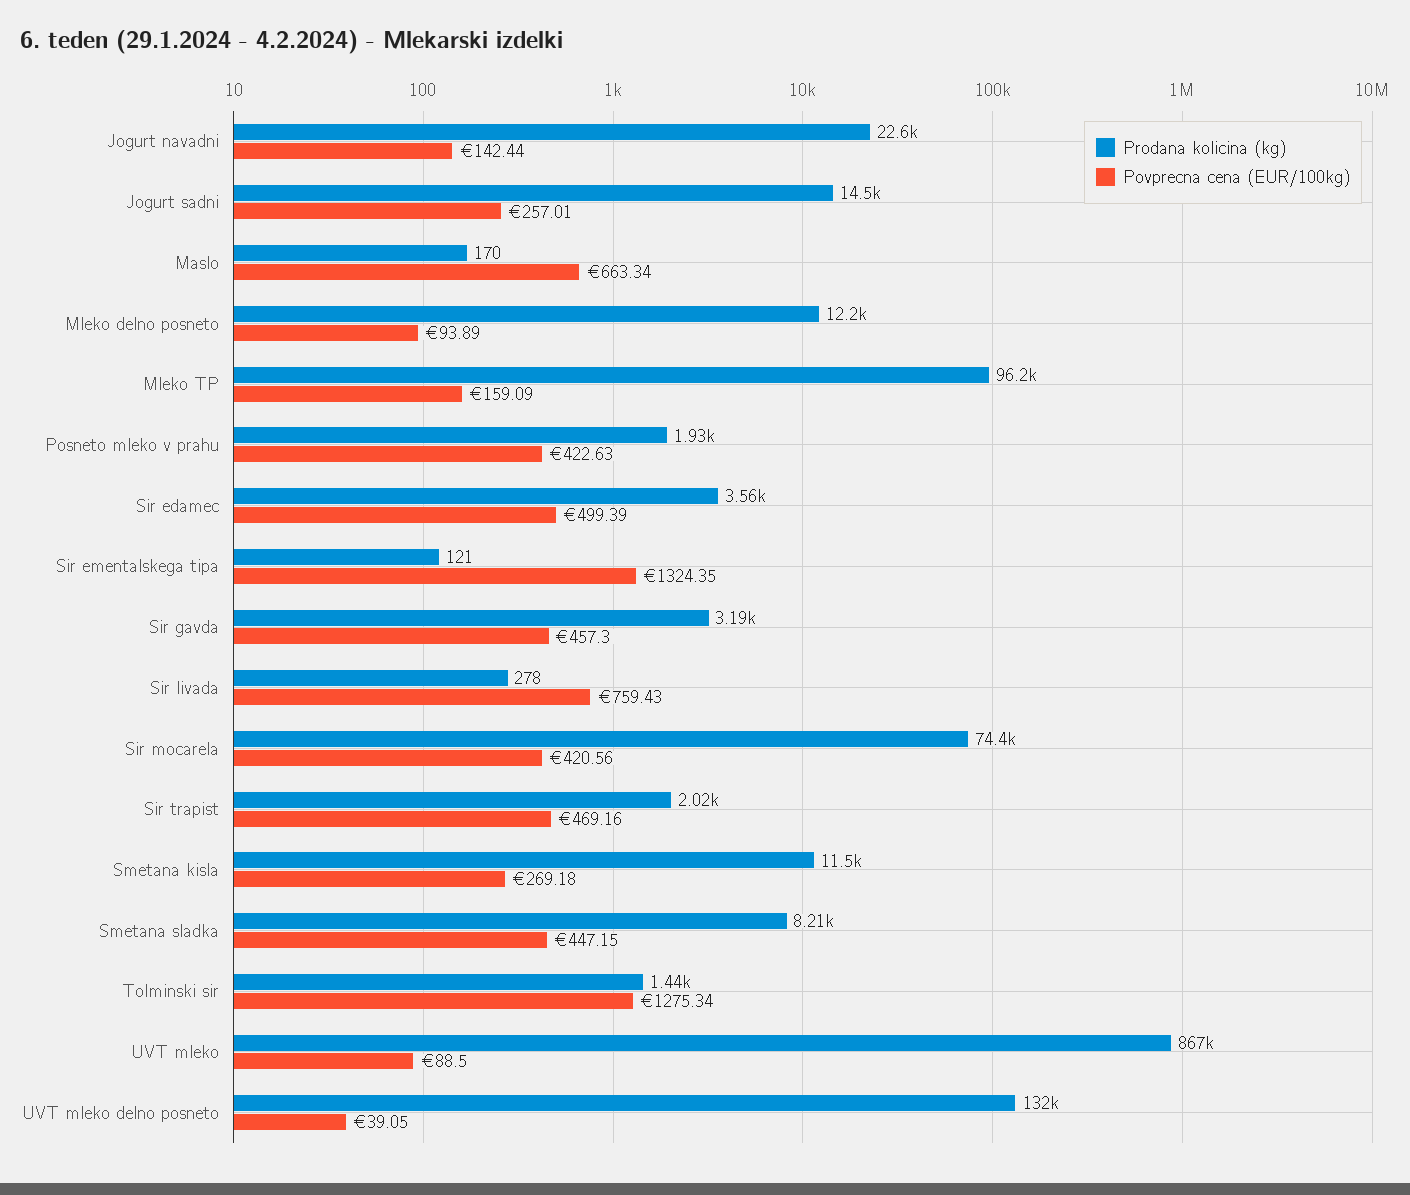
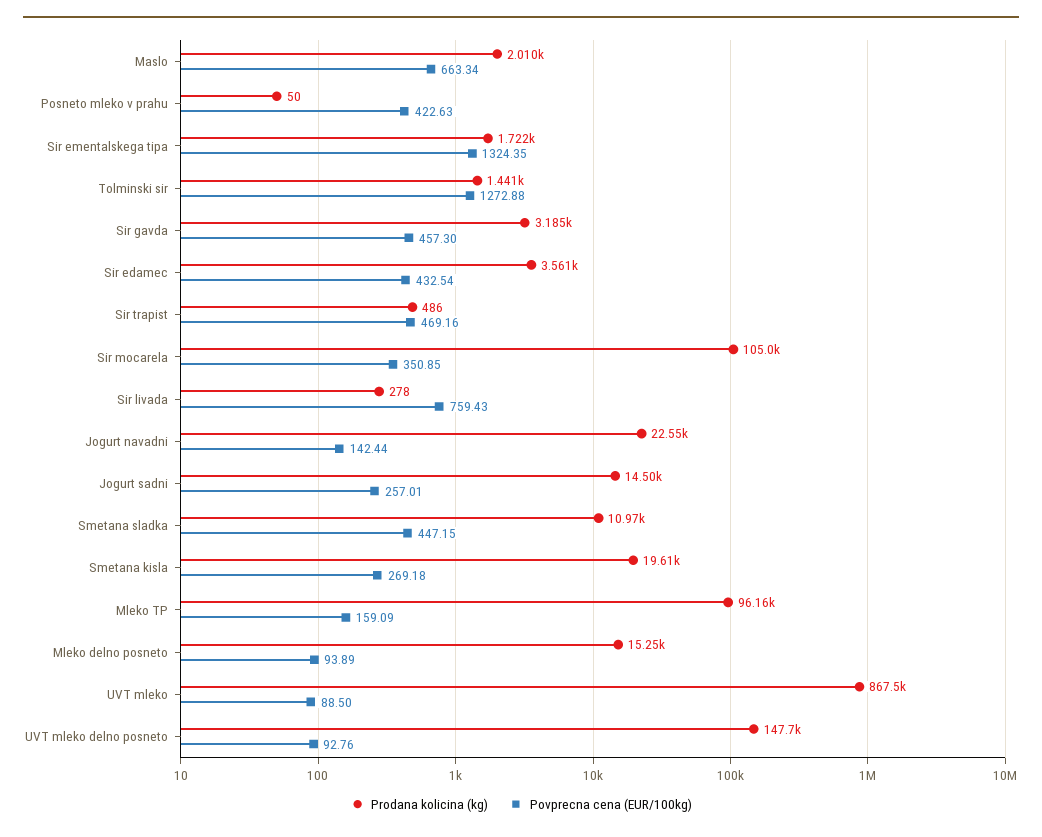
Prodana kolicina (kg), Maslo: 170 -> 2010
Prodana kolicina (kg), Mleko delno posneto: 12200 -> 15250
Prodana kolicina (kg), Posneto mleko v prahu: 1930 -> 50
Povprecna cena (EUR/100kg), Sir edamec: 499.39 -> 432.54
Prodana kolicina (kg), Sir ementalskega tipa: 121 -> 1722
Prodana kolicina (kg), Sir mocarela: 74400 -> 105000
Povprecna cena (EUR/100kg), Sir mocarela: 420.56 -> 350.85
Prodana kolicina (kg), Sir trapist: 2020 -> 486
Prodana kolicina (kg), Smetana kisla: 11500 -> 19610
Prodana kolicina (kg), Smetana sladka: 8210 -> 10970
Povprecna cena (EUR/100kg), Tolminski sir: 1275.34 -> 1272.88
Prodana kolicina (kg), UVT mleko delno posneto: 132000 -> 147700
Povprecna cena (EUR/100kg), UVT mleko delno posneto: 39.05 -> 92.76

